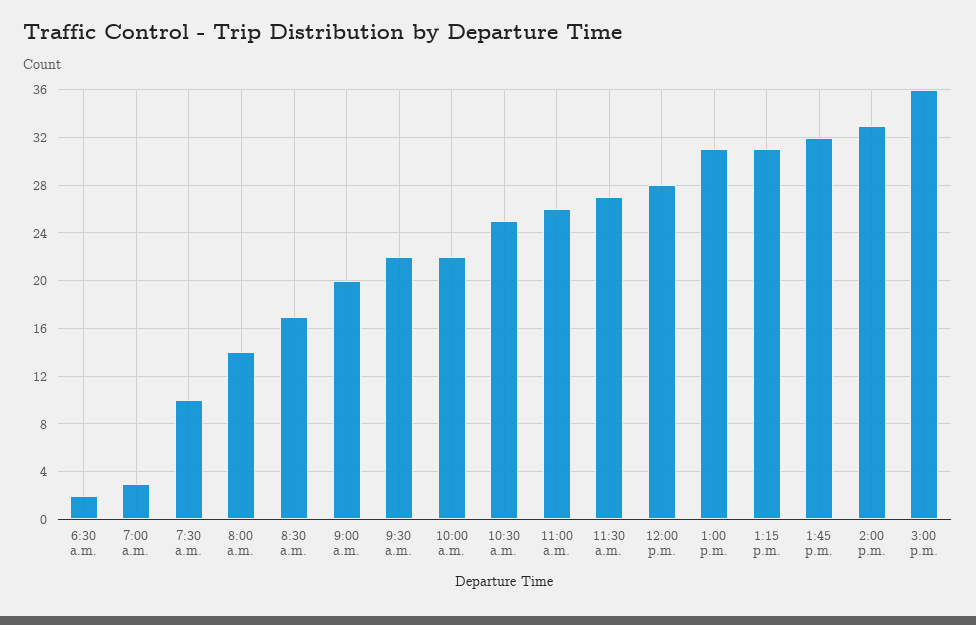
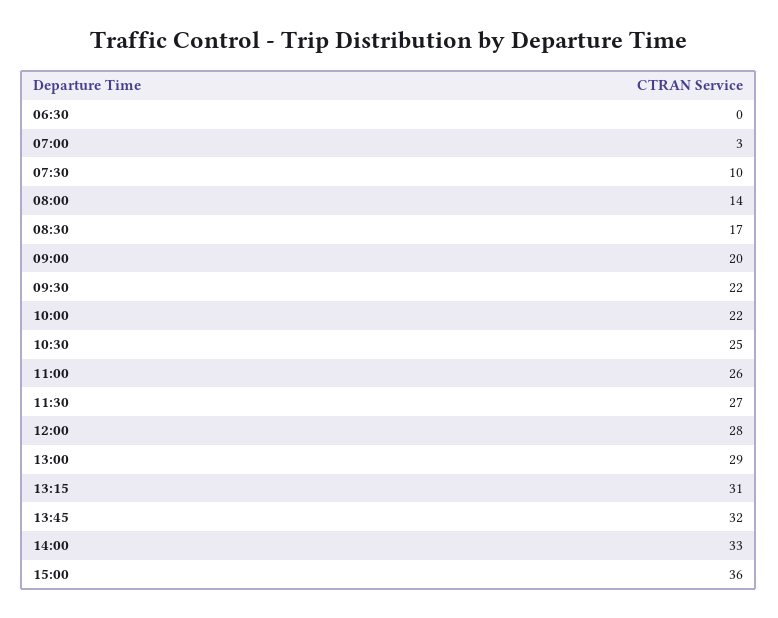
6:30 a.m.: 2 -> 0
1:00 p.m.: 31 -> 29

